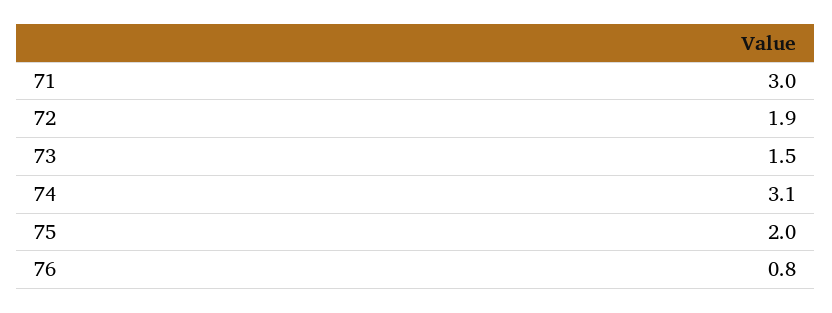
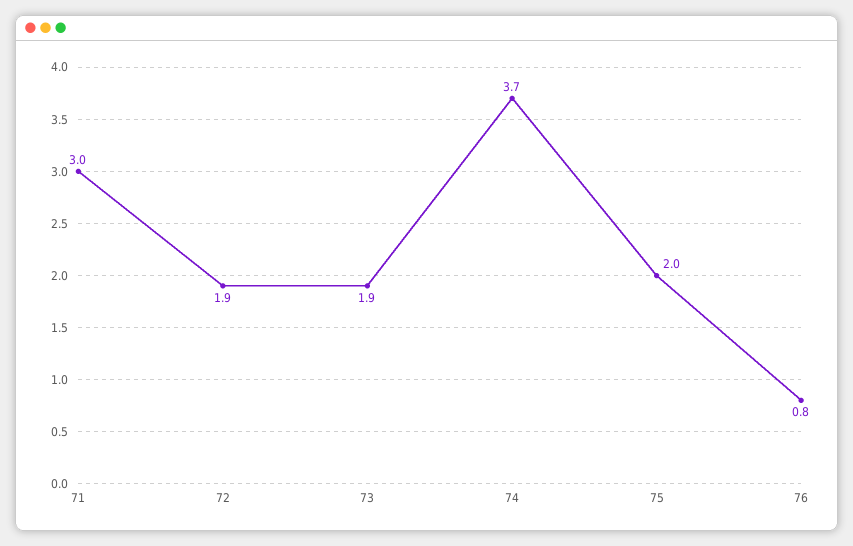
73: 1.5 -> 1.9
74: 3.1 -> 3.7

